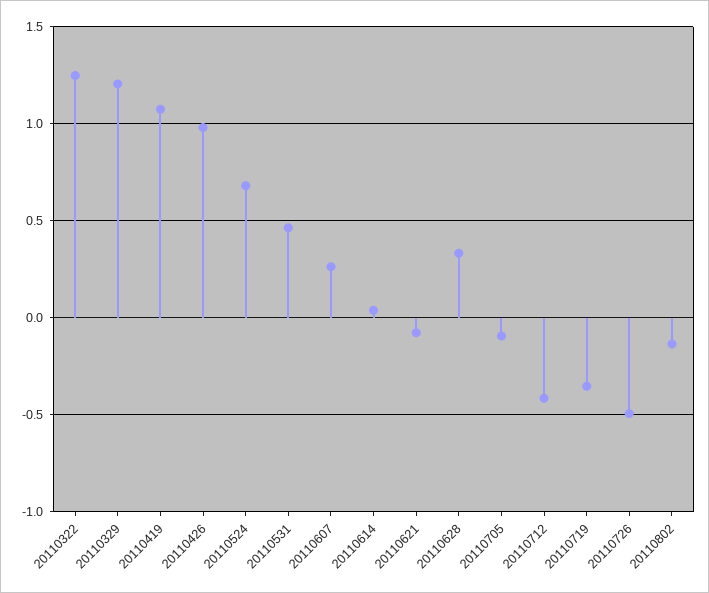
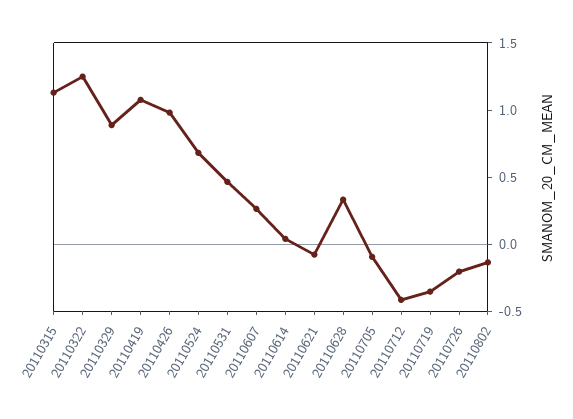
20110329: 1.2 -> 0.9
20110726: -0.5 -> -0.2
20110315: none -> 1.1

